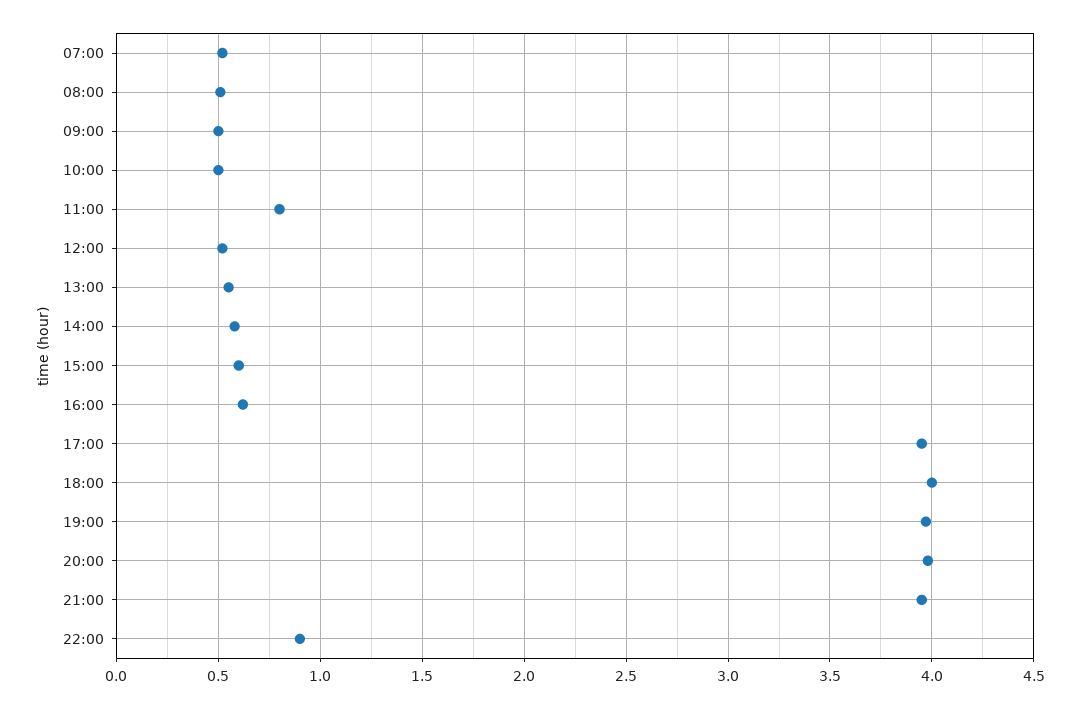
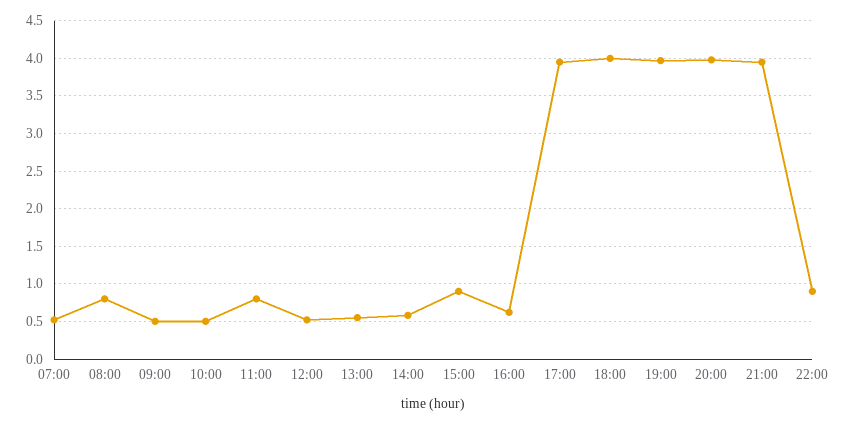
08:00: 0.5 -> 0.8
15:00: 0.6 -> 0.9

